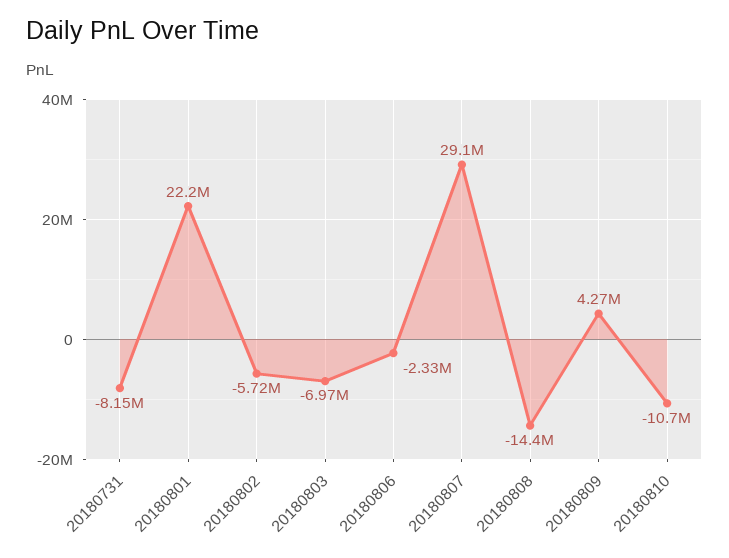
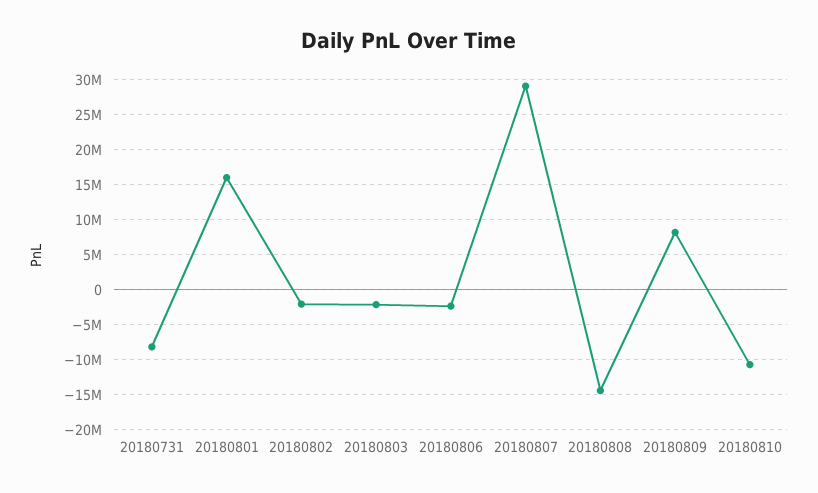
20180801: 22200000 -> 16000000
20180802: -5720000 -> -2000000
20180803: -6970000 -> -2000000
20180809: 4270000 -> 8000000

